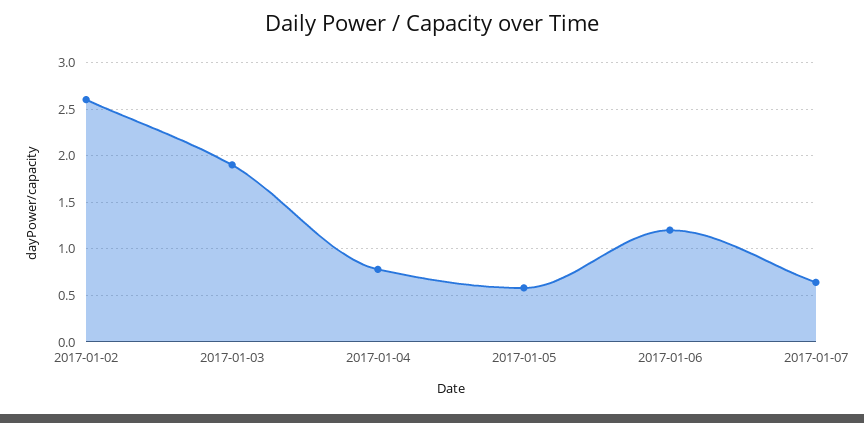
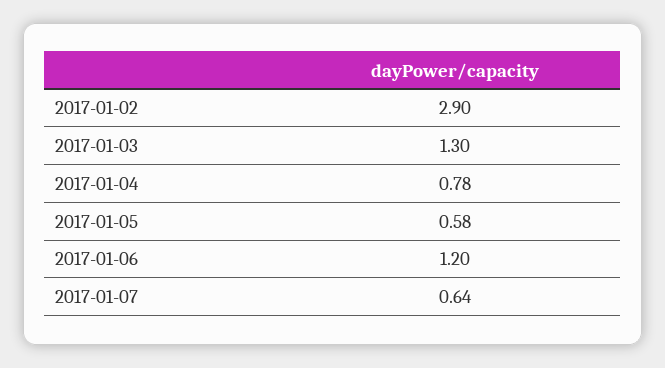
2017-01-02: 2.6 -> 2.9
2017-01-03: 1.9 -> 1.3

